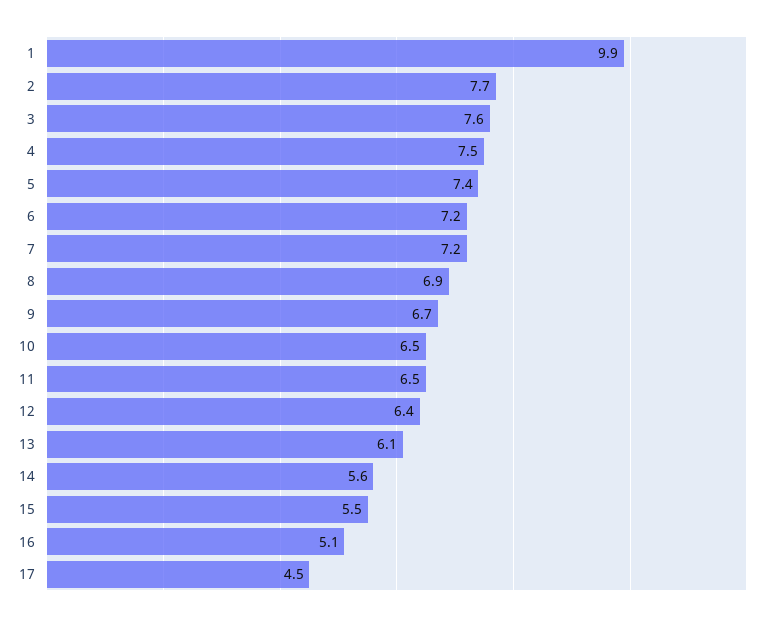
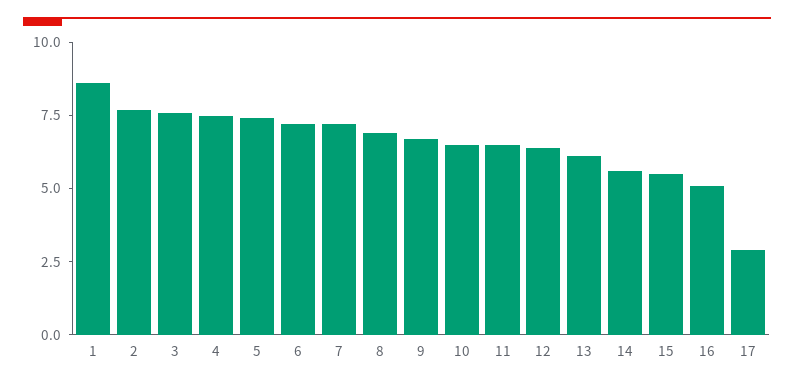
1: 9.9 -> 8.5
17: 4.5 -> 3

